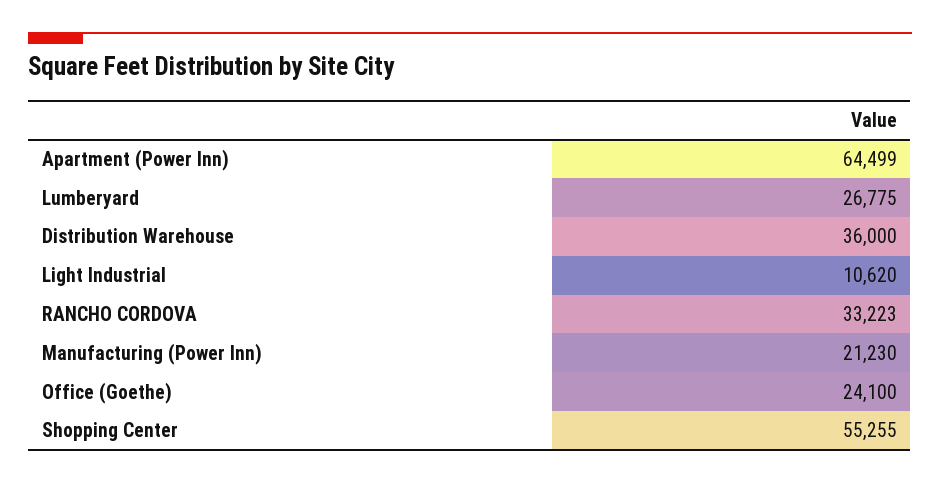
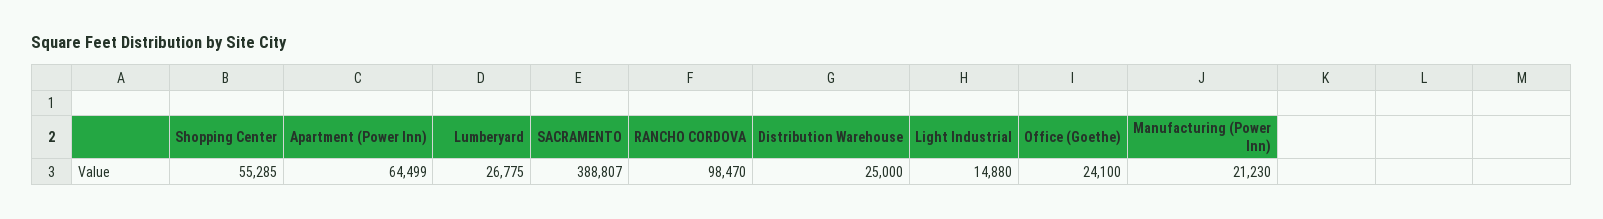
Distribution Warehouse: 36000 -> 25000
Light Industrial: 10620 -> 14880
RANCHO CORDOVA: 33223 -> 98470
Shopping Center: 55255 -> 55285
SACRAMENTO: none -> 388807

